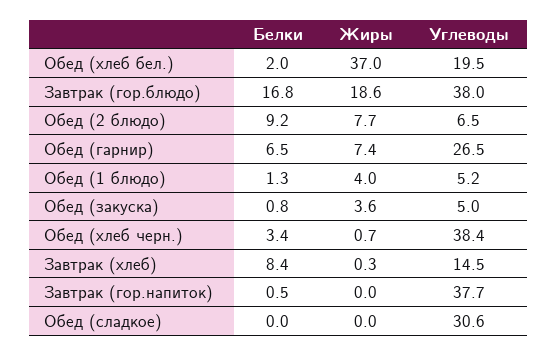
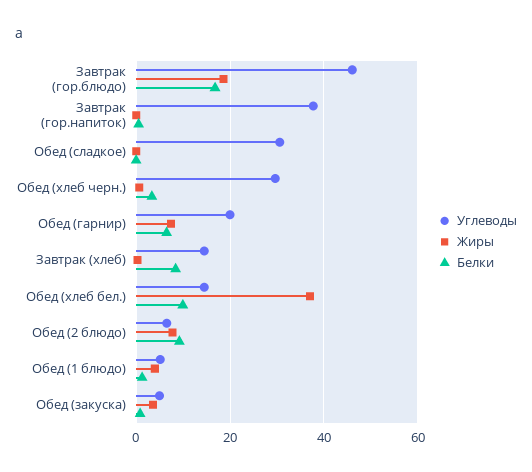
Белки, Обед (хлеб бел.): 2 -> 10
Углеводы, Обед (хлеб бел.): 19.5 -> 14
Углеводы, Завтрак (гор.блюдо): 38 -> 46
Углеводы, Обед (гарнир): 26.5 -> 20
Углеводы, Обед (хлеб черн.): 38.4 -> 30

